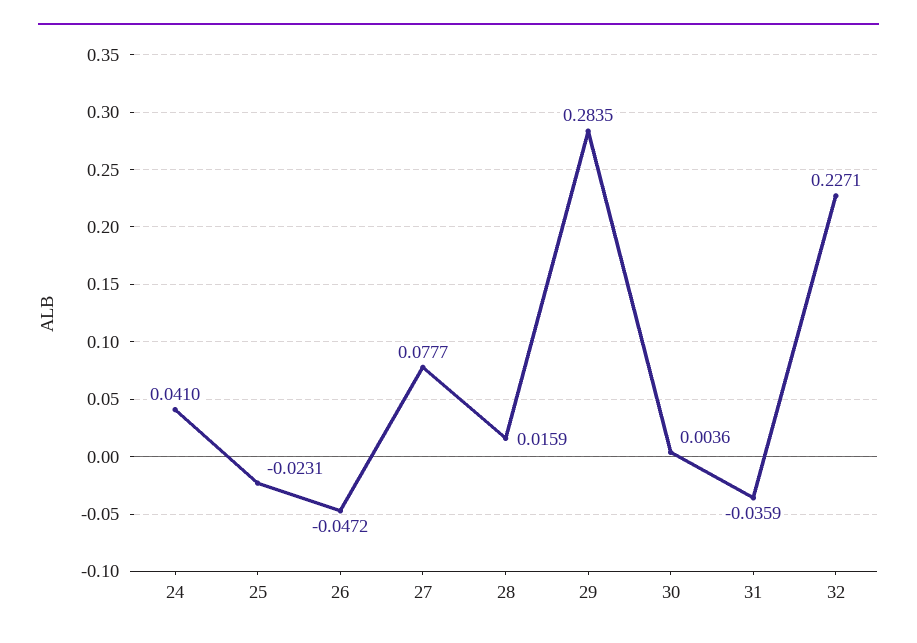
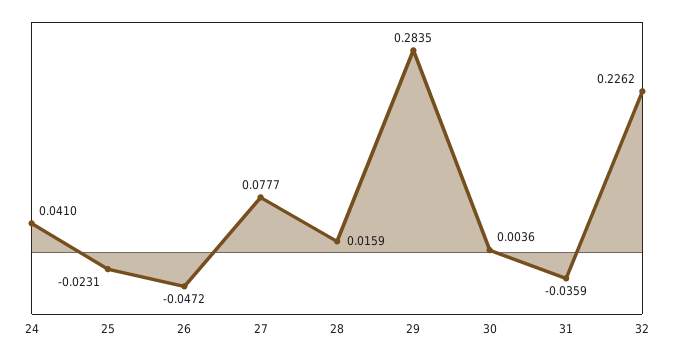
32: 0.2271 -> 0.2262

